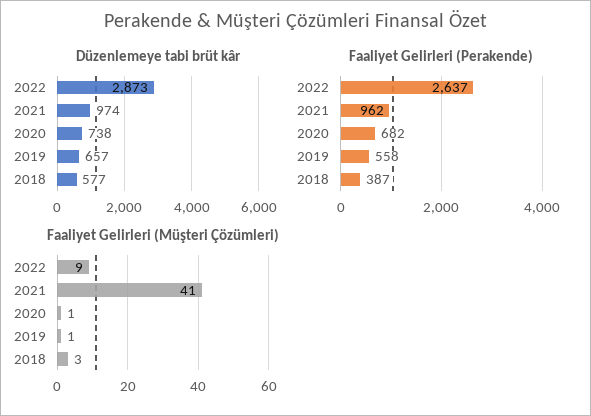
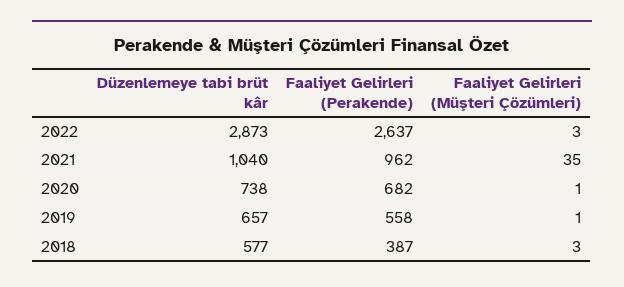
Düzenlemeye tabi brüt kâr, 2021: 974 -> 1040
Faaliyet Gelirleri (Müşteri Çözümleri), 2022: 9 -> 3
Faaliyet Gelirleri (Müşteri Çözümleri), 2021: 41 -> 35

